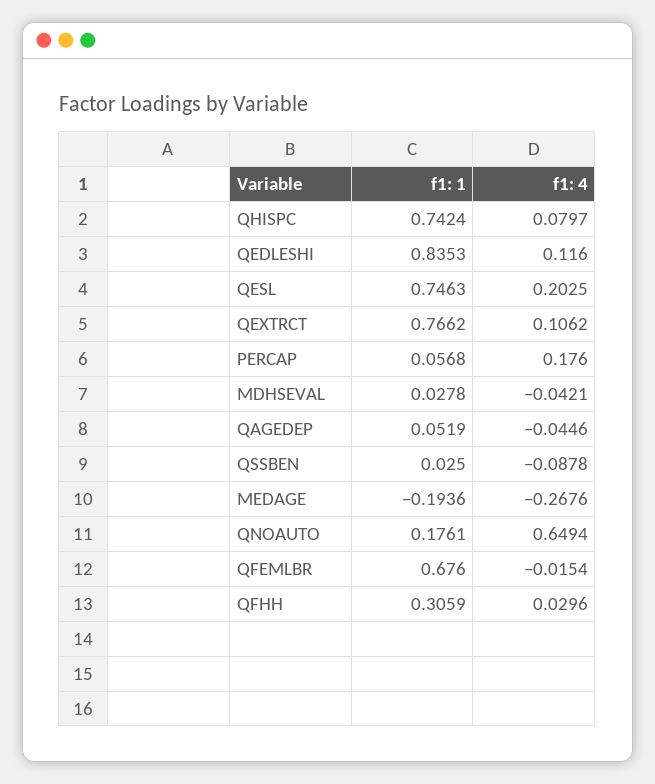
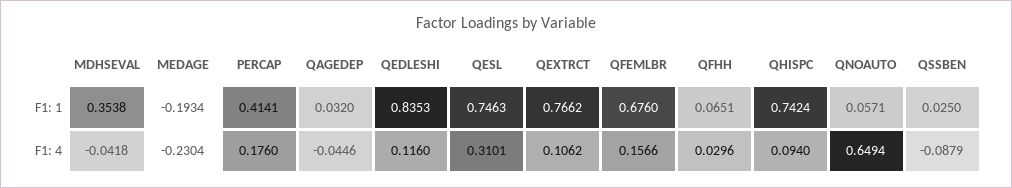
f1: 4, QHISPC: 0.0797 -> 0.094
f1: 4, QESL: 0.2025 -> 0.3101
f1: 1, PERCAP: 0.0568 -> 0.4141
f1: 1, MDHSEVAL: 0.0278 -> 0.3538
f1: 4, MDHSEVAL: -0.0421 -> -0.0418
f1: 1, QAGEDEP: 0.0519 -> 0.032
f1: 4, QSSBEN: -0.0878 -> -0.0879
f1: 1, MEDAGE: -0.1936 -> -0.1934
f1: 4, MEDAGE: -0.2676 -> -0.2304
f1: 1, QNOAUTO: 0.1761 -> 0.0571
f1: 4, QFEMLBR: -0.0154 -> 0.1566
f1: 1, QFHH: 0.3059 -> 0.0651

